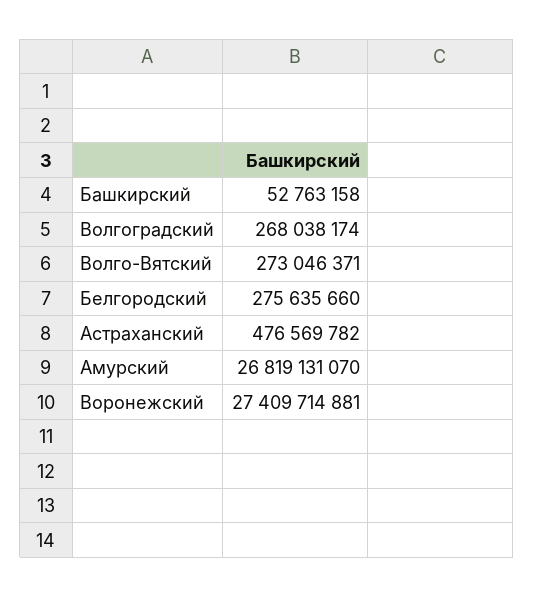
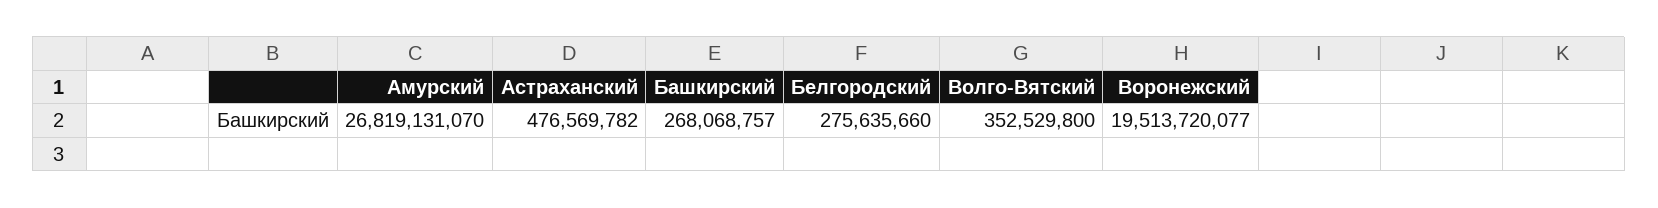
Башкирский: 52763158 -> 268068757
Волгоградский: 268038174 -> none
Волго-Вятский: 273046371 -> 352529800
Воронежский: 27409714881 -> 19513720077

